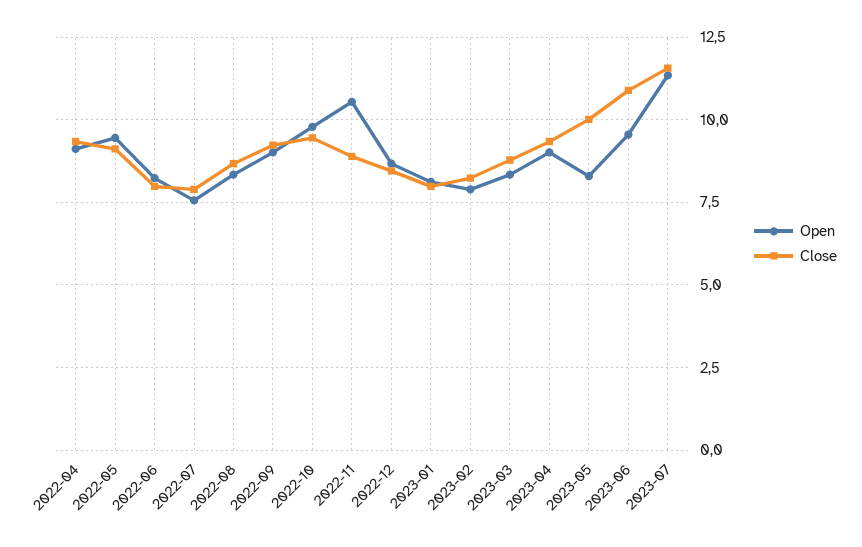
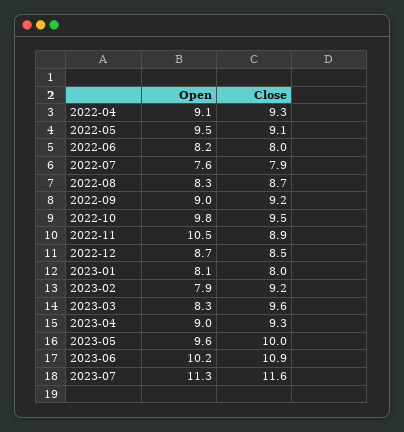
Close, 2023-02: 8.25 -> 9.2
Close, 2023-03: 8.75 -> 9.6
Open, 2023-05: 8.25 -> 9.6
Open, 2023-06: 9.5 -> 10.2

